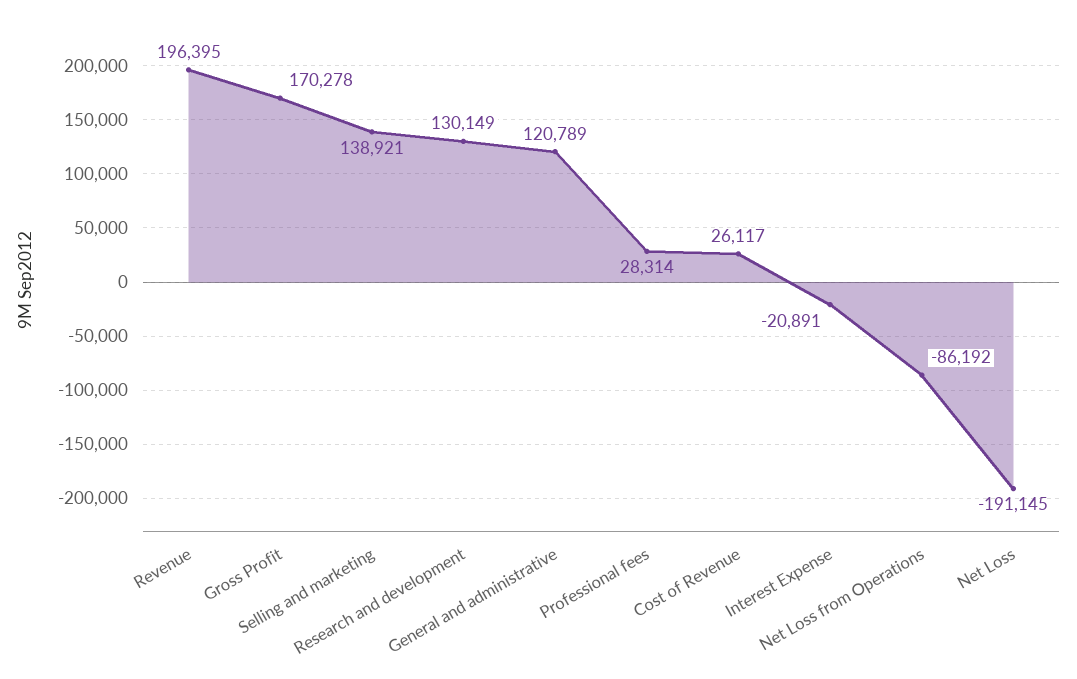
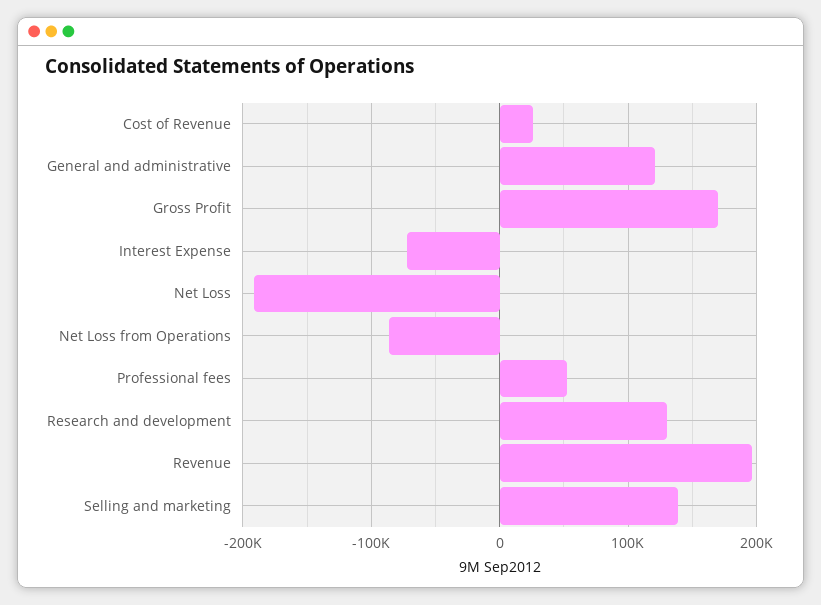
Professional fees: 28314 -> 50000
Interest Expense: -20891 -> -70000

